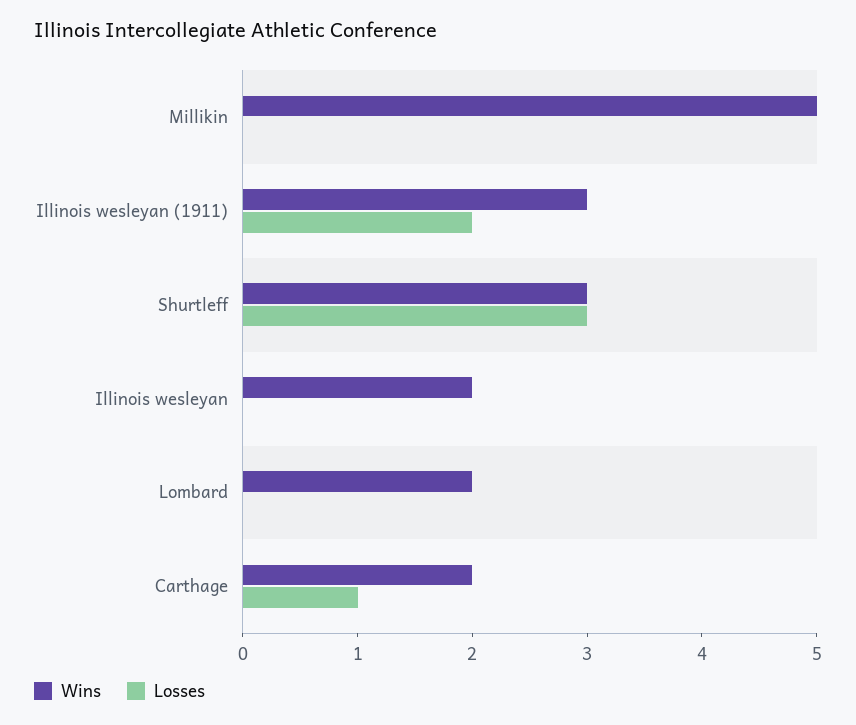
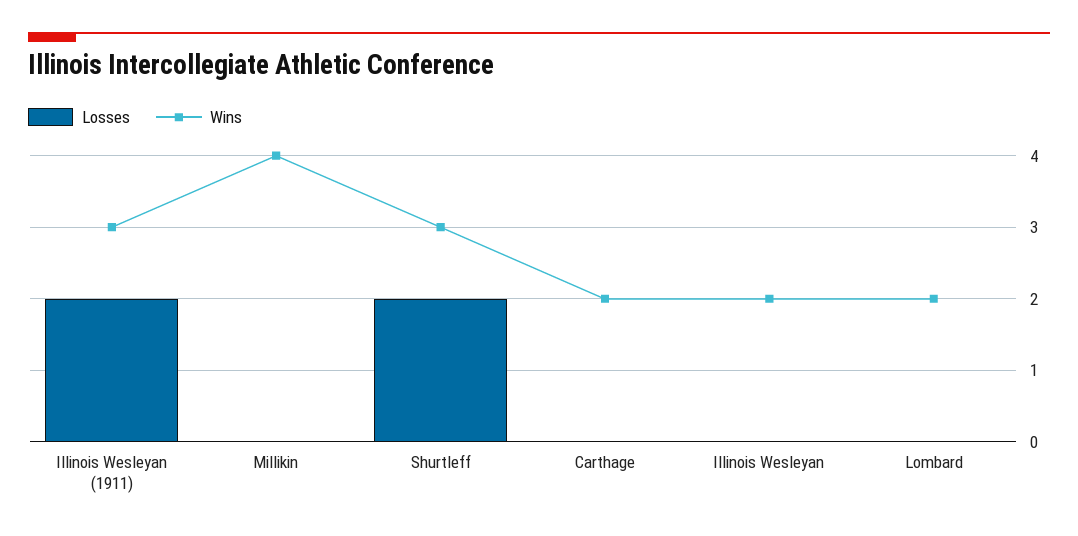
Wins, Millikin: 5 -> 4
Losses, Shurtleff: 3 -> 2
Losses, Carthage: 1 -> 0

